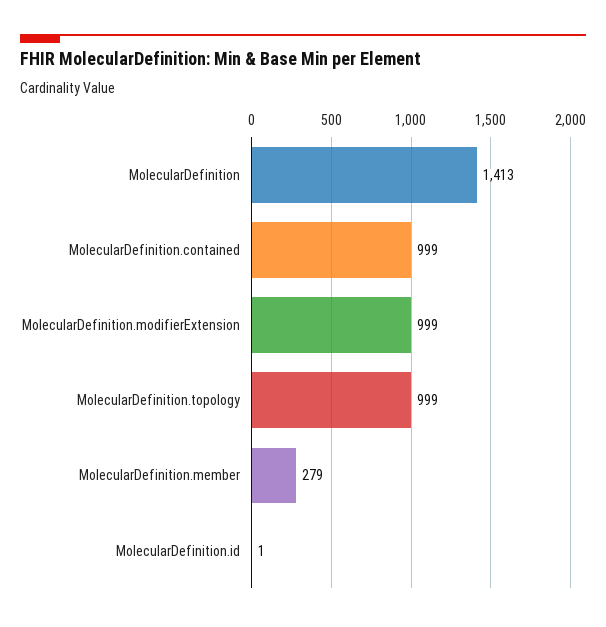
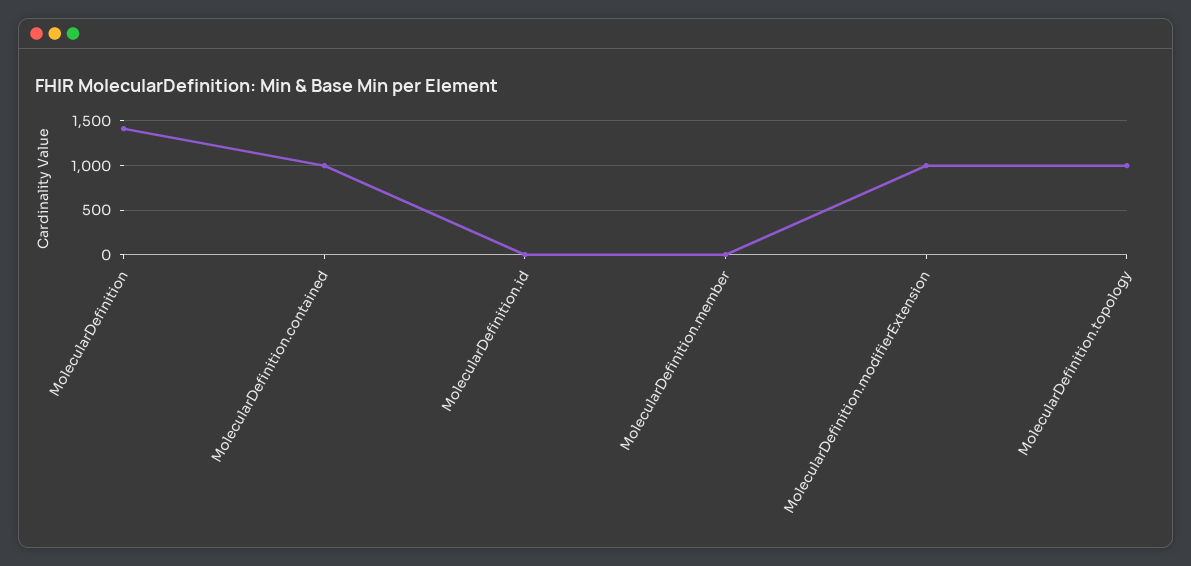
MolecularDefinition.member: 279 -> 0

